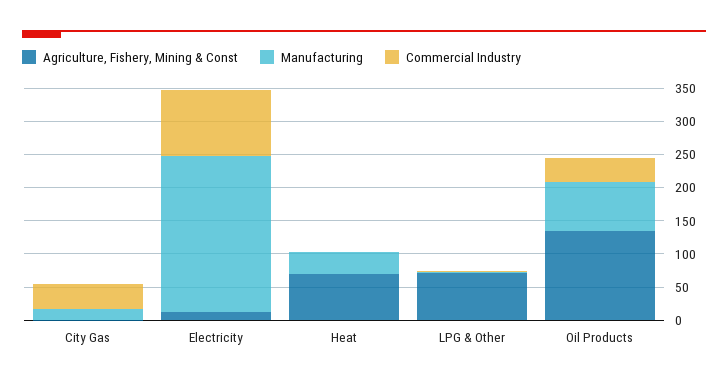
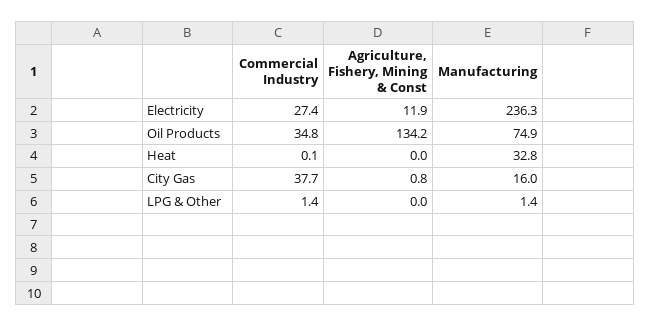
Commercial Industry, Electricity: 100 -> 27.4
Agriculture, Fishery, Mining & Const, Heat: 75 -> 0
Agriculture, Fishery, Mining & Const, LPG & Other: 75 -> 0

